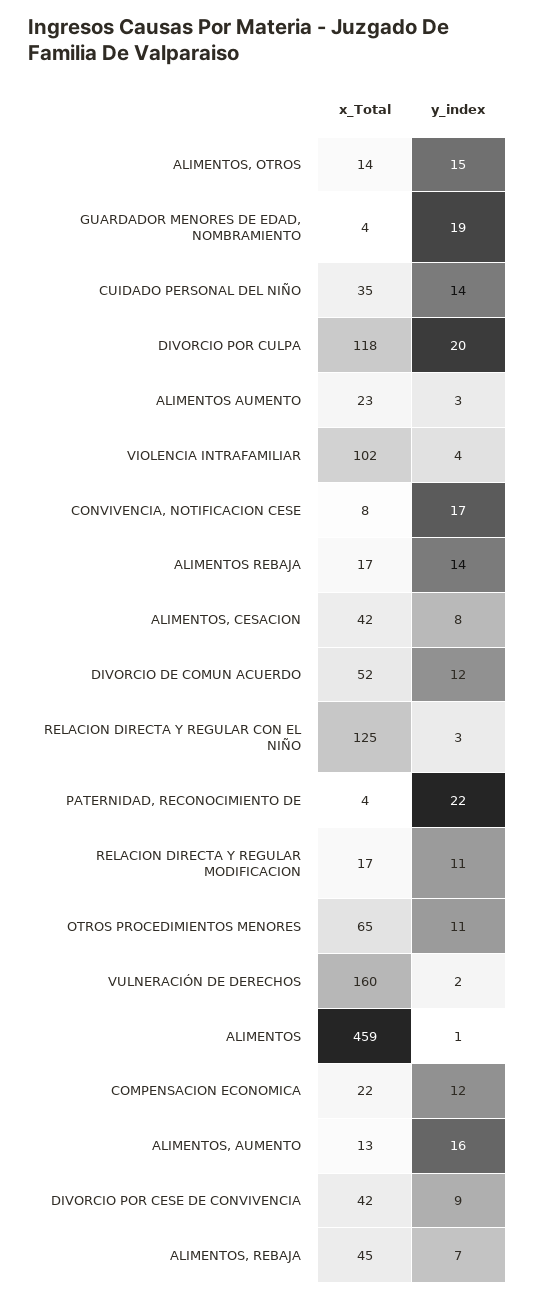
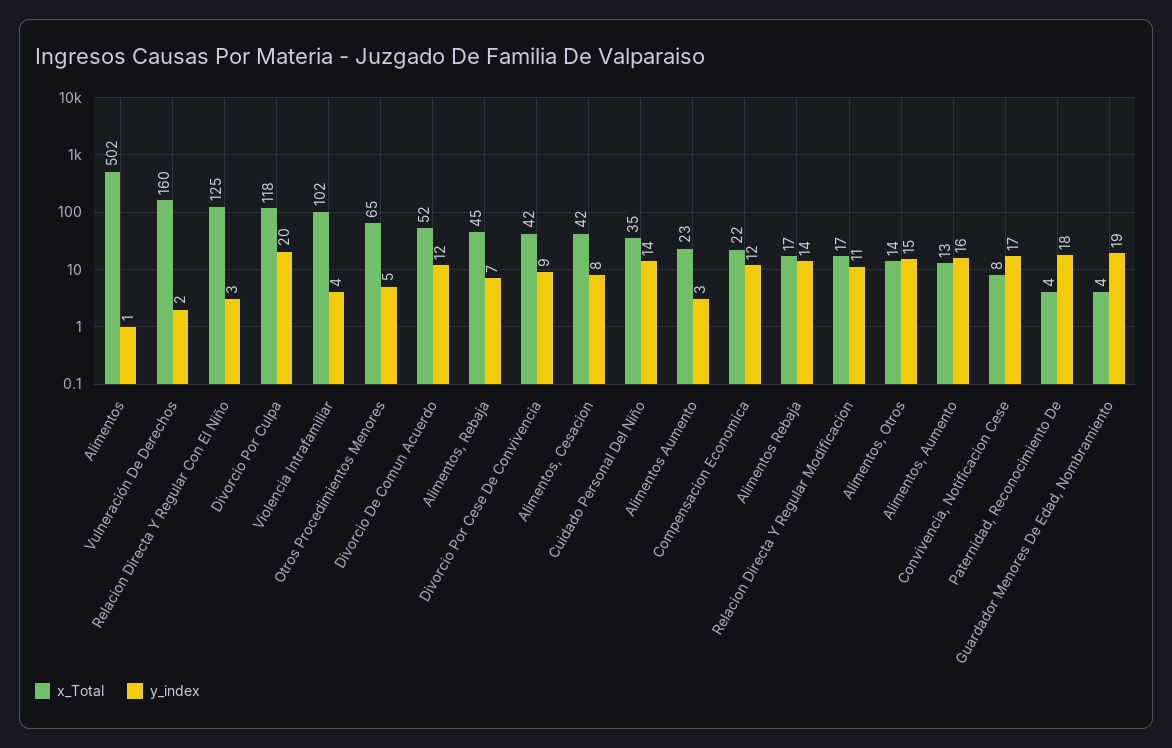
y_index, PATERNIDAD, RECONOCIMIENTO DE: 22 -> 18
y_index, OTROS PROCEDIMIENTOS MENORES: 11 -> 5
x_Total, ALIMENTOS: 459 -> 502

